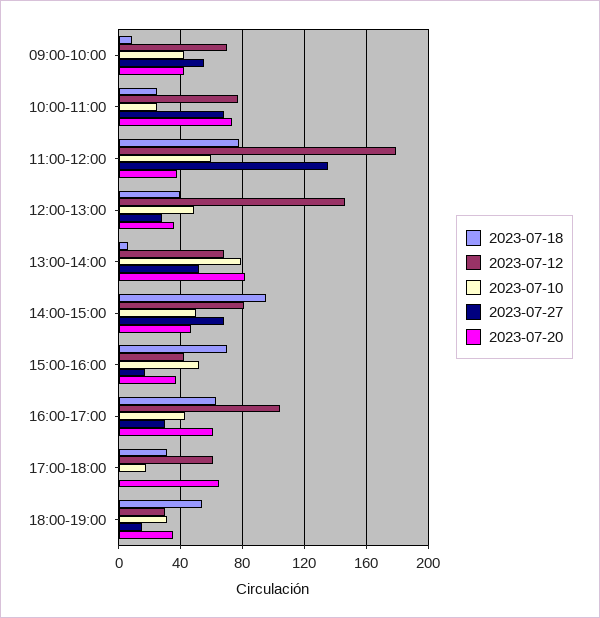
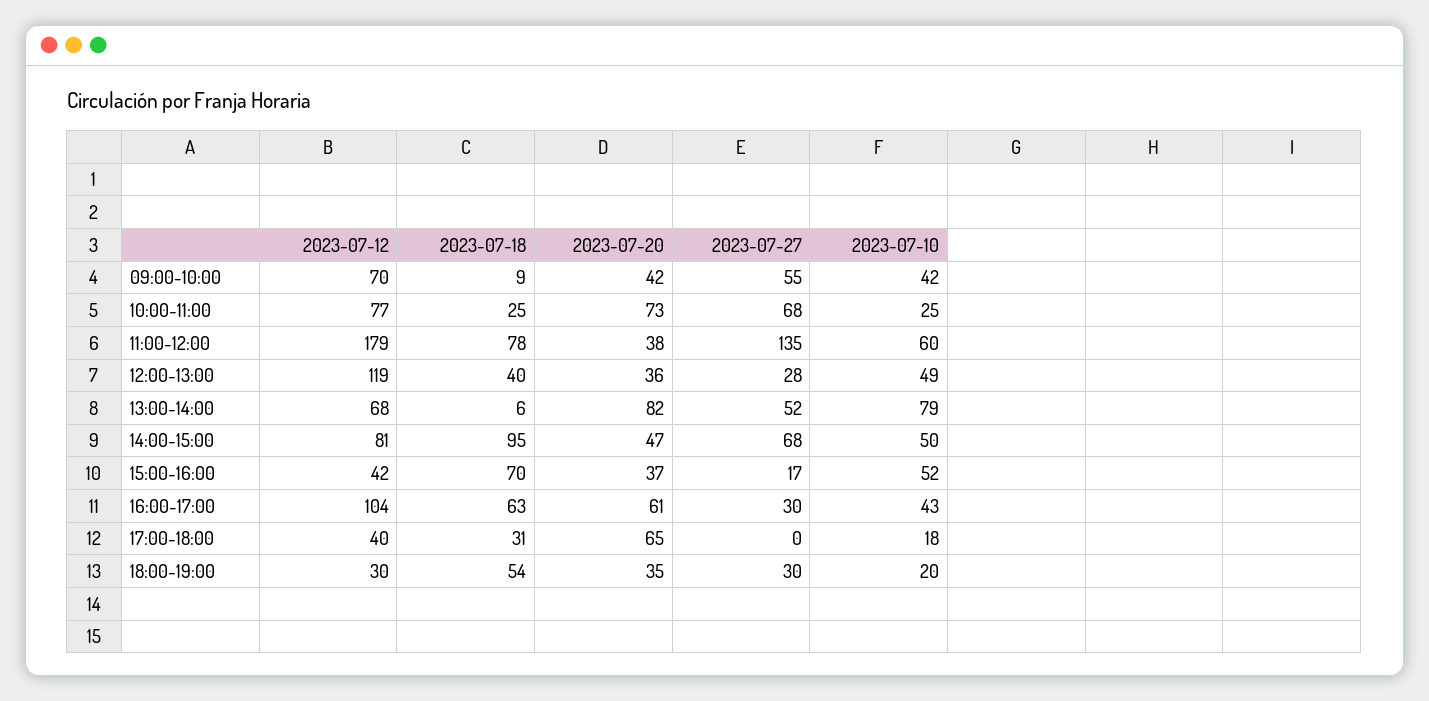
2023-07-12, 12:00-13:00: 145 -> 119
2023-07-12, 17:00-18:00: 60 -> 40
2023-07-10, 18:00-19:00: 30 -> 20
2023-07-27, 18:00-19:00: 15 -> 30

